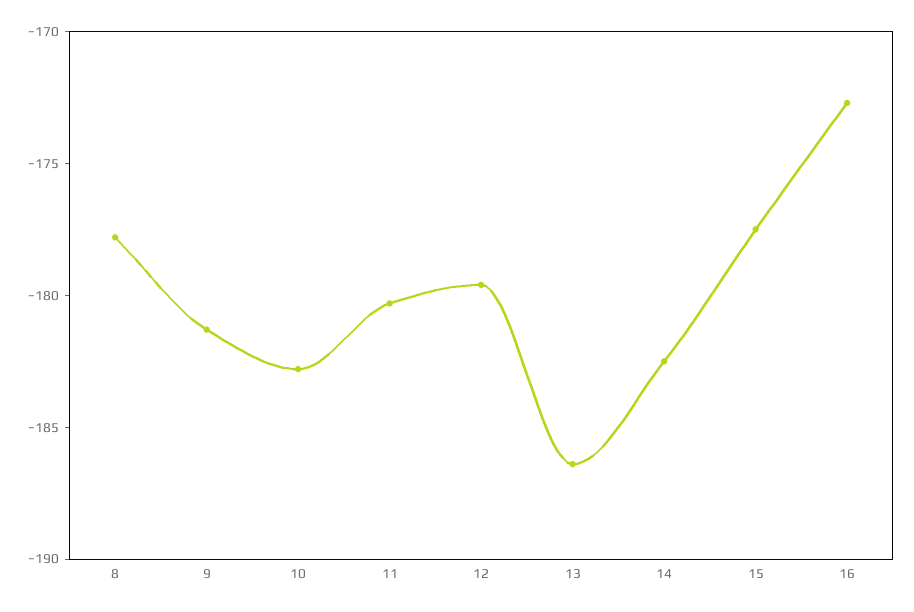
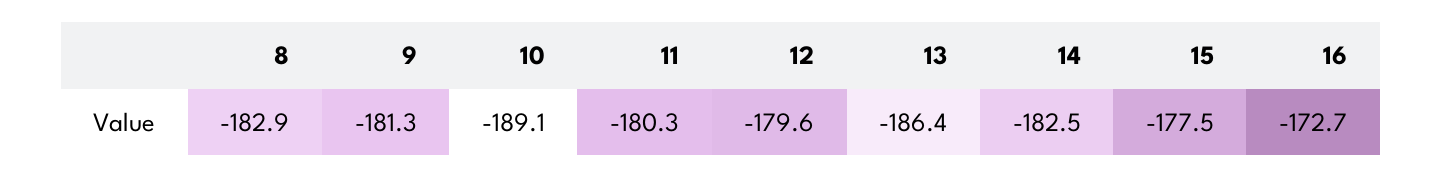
8: -178 -> -182.9
10: -183 -> -189.1

